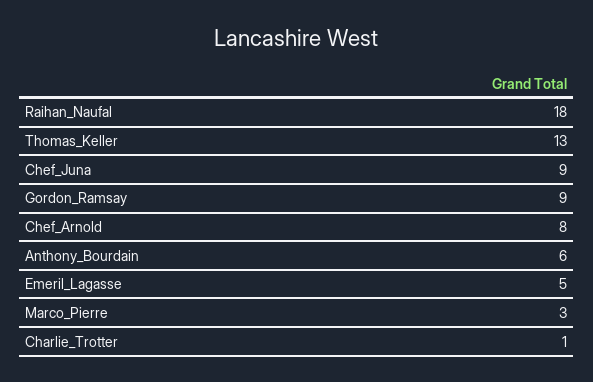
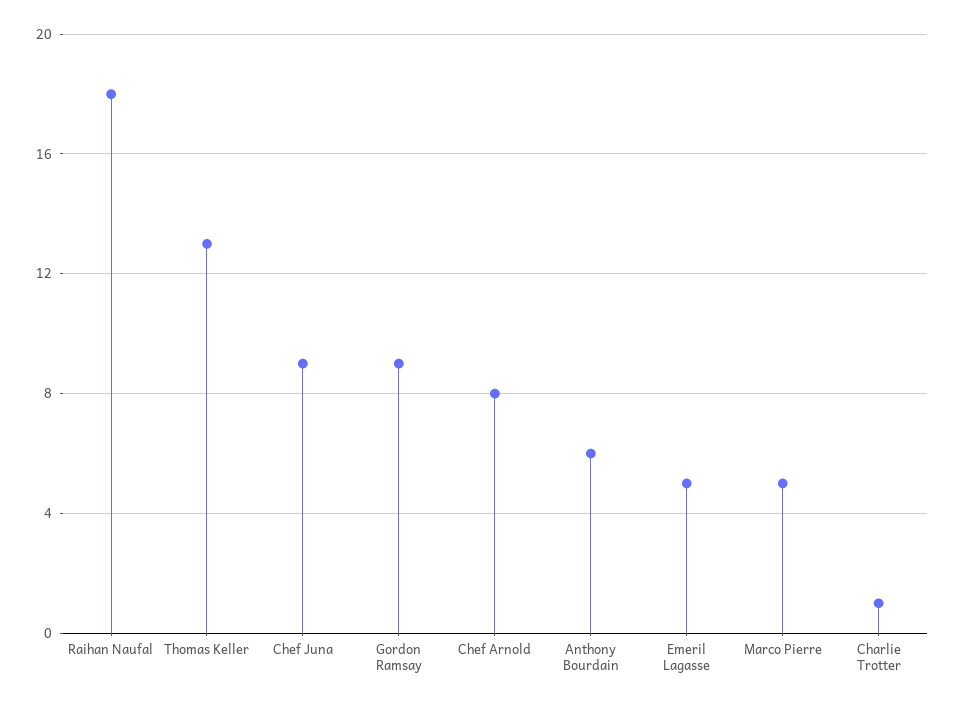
Marco_Pierre: 3 -> 5

